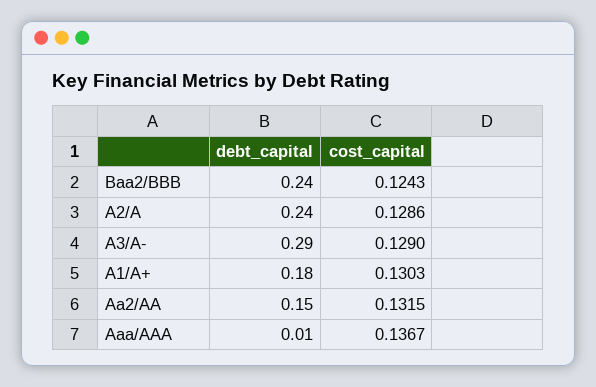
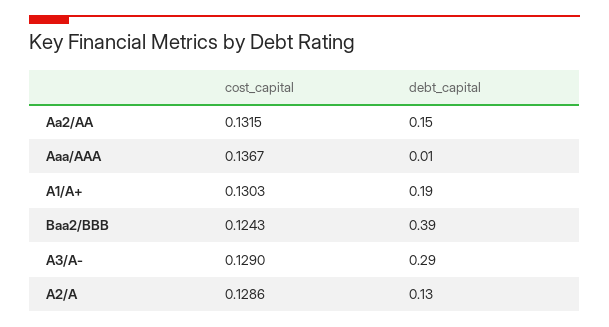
debt_capital, Baa2/BBB: 0.24 -> 0.39
debt_capital, A2/A: 0.24 -> 0.13
debt_capital, A1/A+: 0.18 -> 0.19

